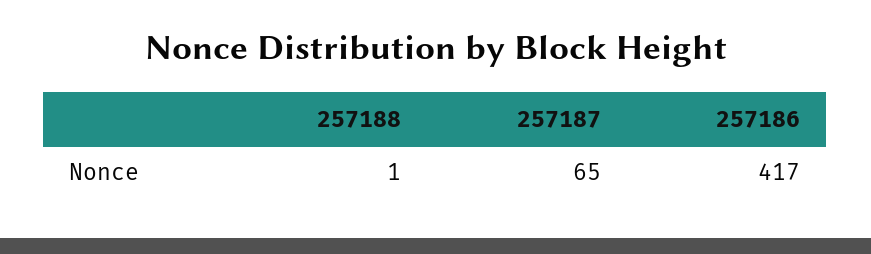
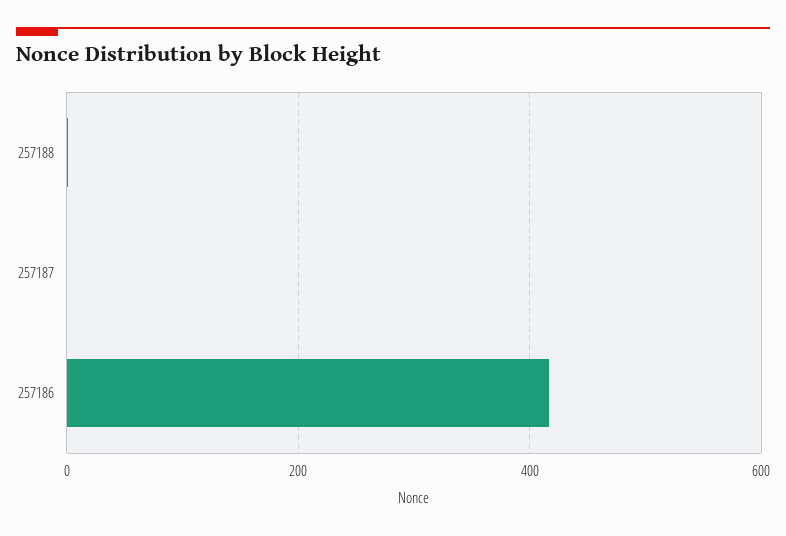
257187: 65 -> 0

